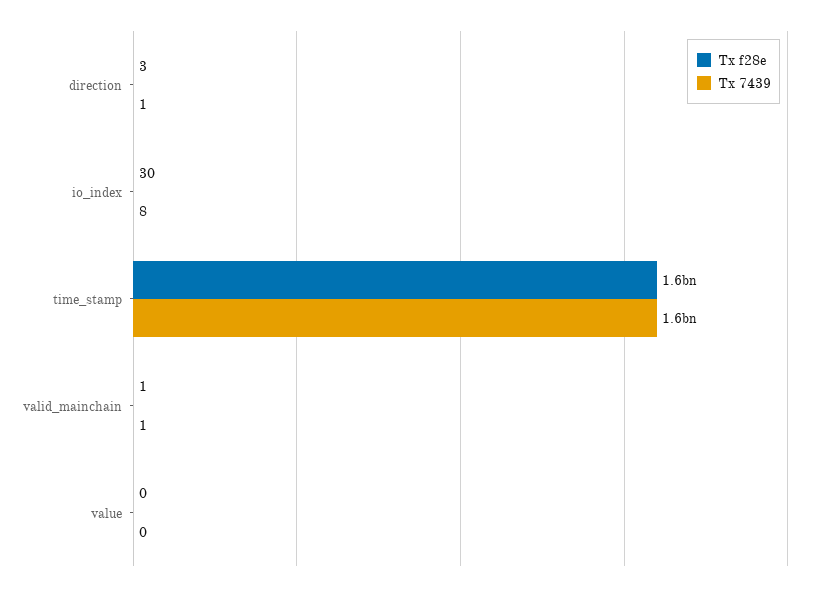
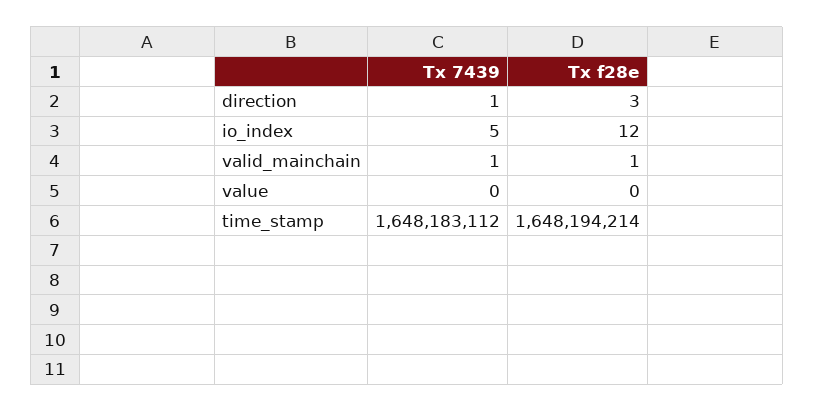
Tx f28e, io_index: 30 -> 12
Tx 7439, io_index: 8 -> 5

